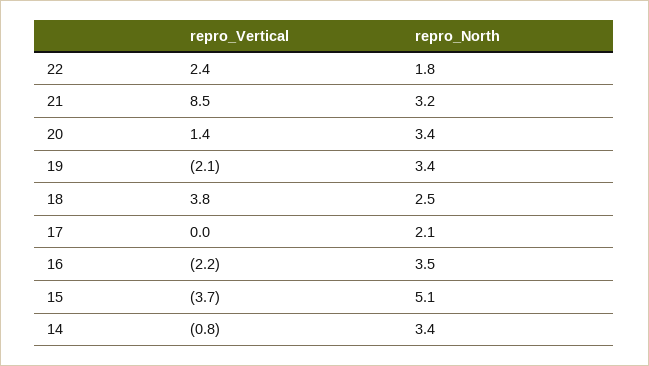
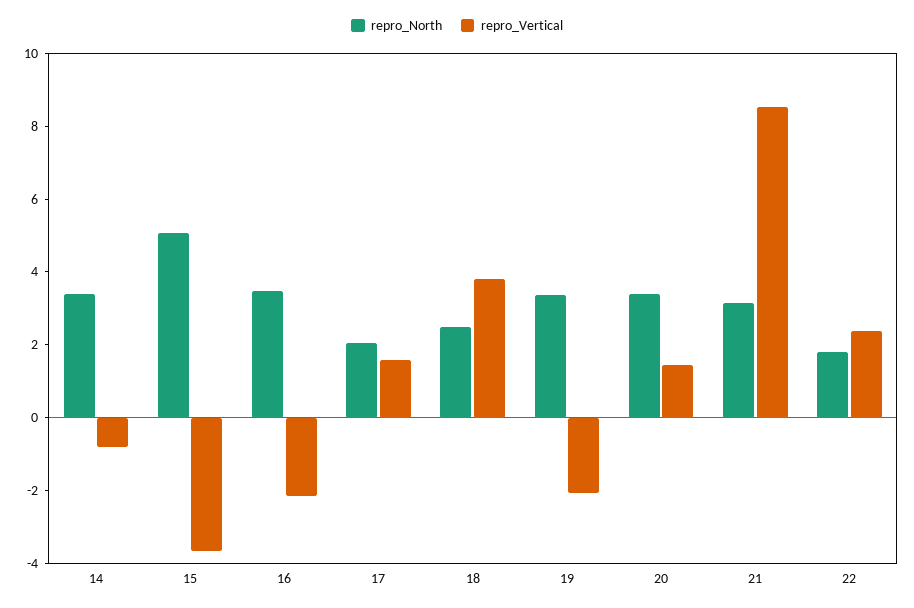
repro_Vertical, 17: 0 -> 1.5

